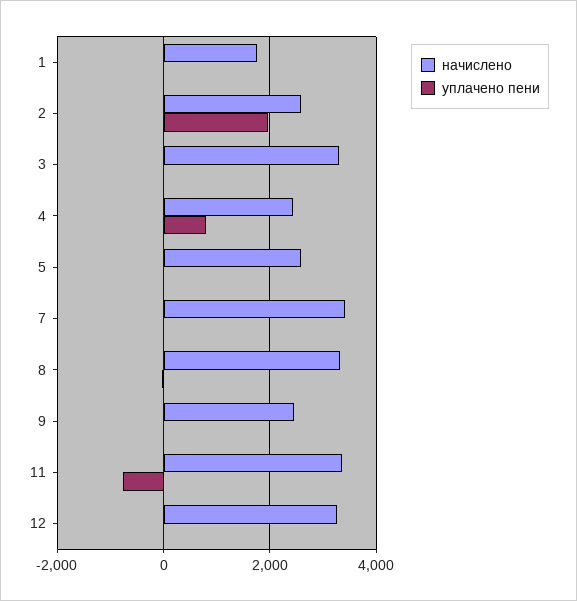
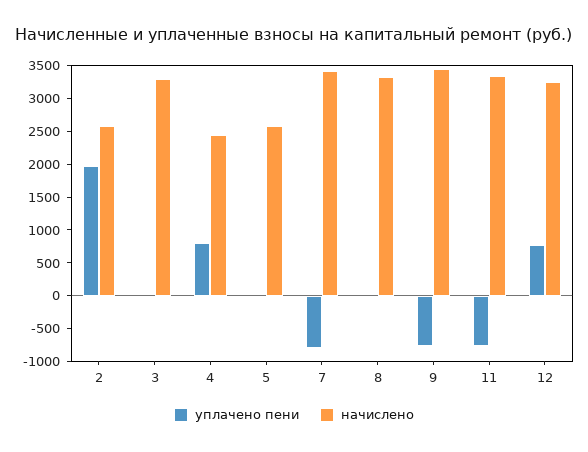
начислено, 1: 1800 -> none
уплачено пени, 1: 0 -> none
уплачено пени, 7: 0 -> -750
начислено, 9: 2400 -> 3500
уплачено пени, 9: 0 -> -750
уплачено пени, 12: 0 -> 750

